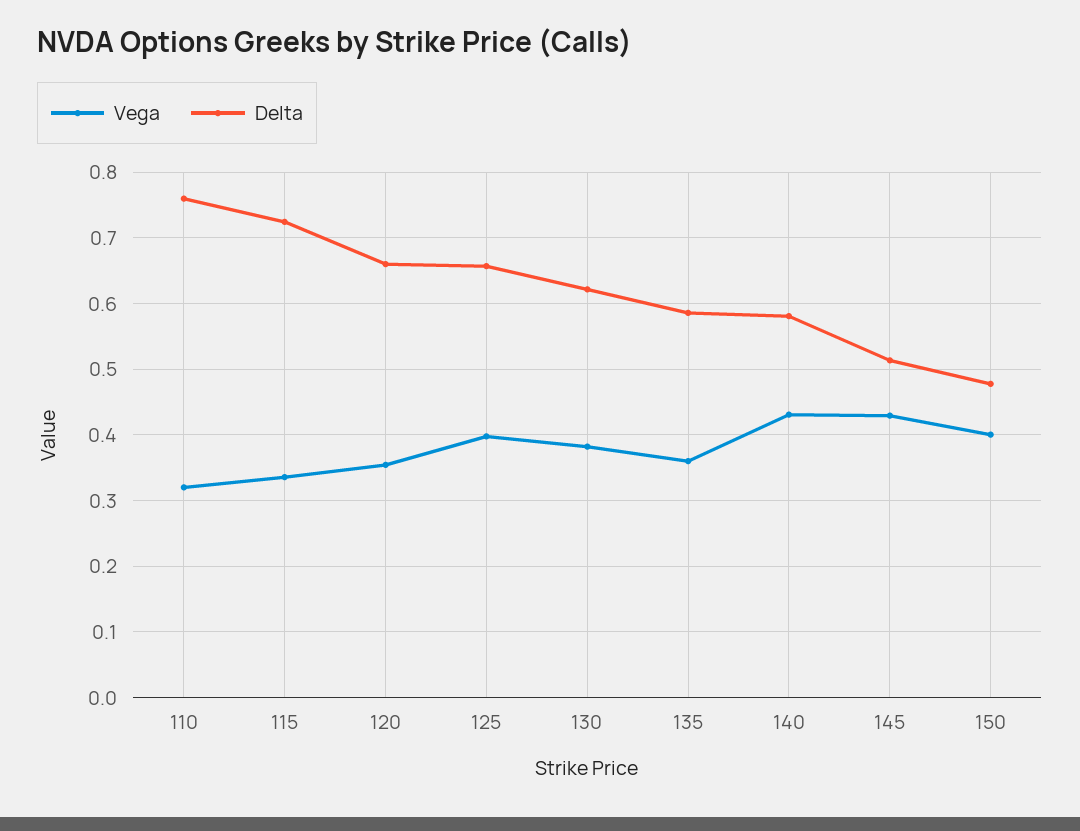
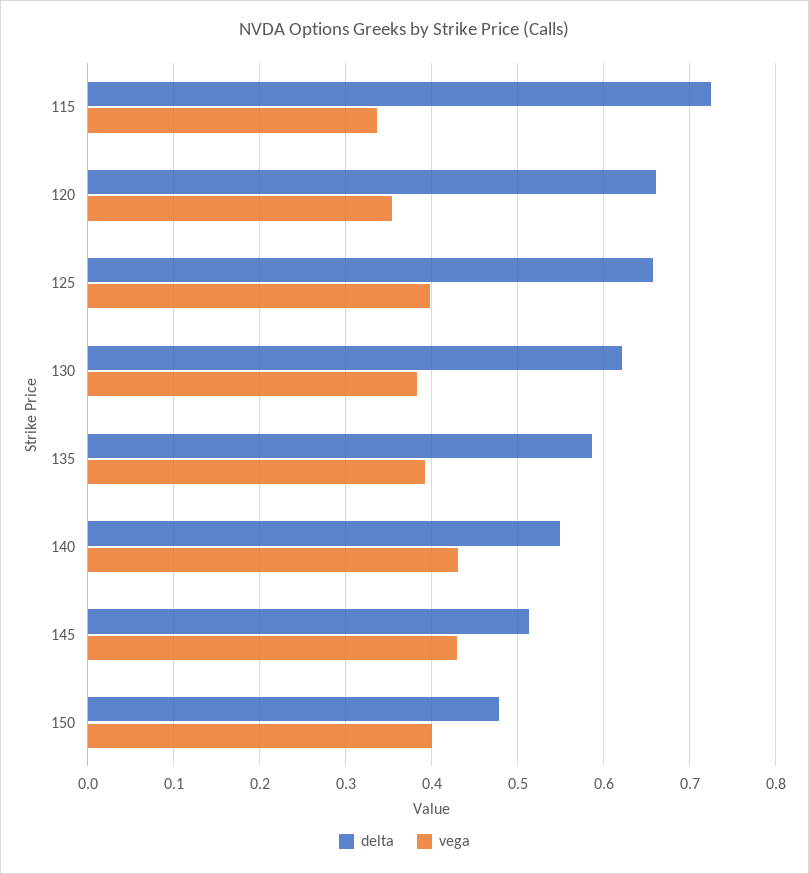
Vega, 110: 0.32 -> none
Delta, 110: 0.76 -> none
Vega, 135: 0.36 -> 0.39
Delta, 140: 0.58 -> 0.55

